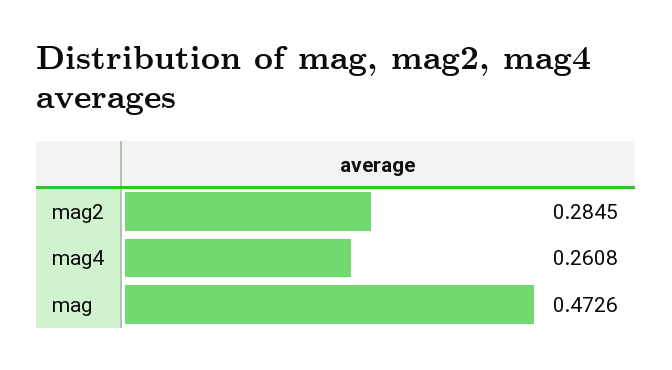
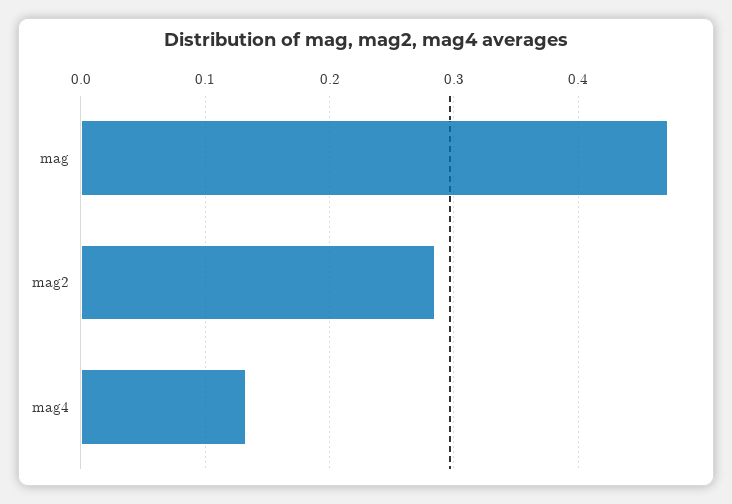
mag4: 0.2608 -> 0.13

